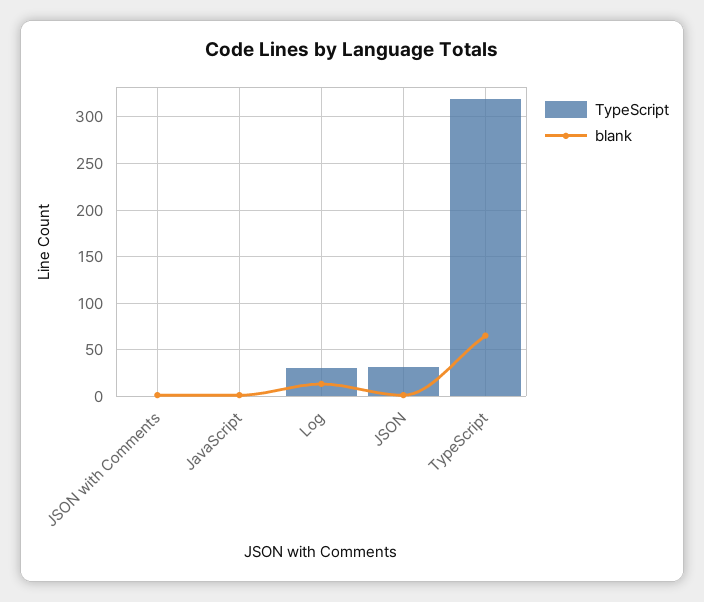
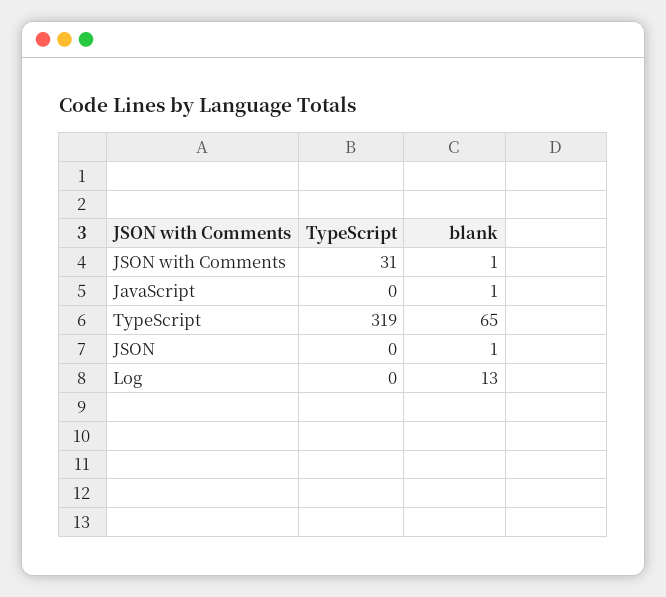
TypeScript, JSON with Comments: 0 -> 31
TypeScript, Log: 30 -> 0
TypeScript, JSON: 30 -> 0

